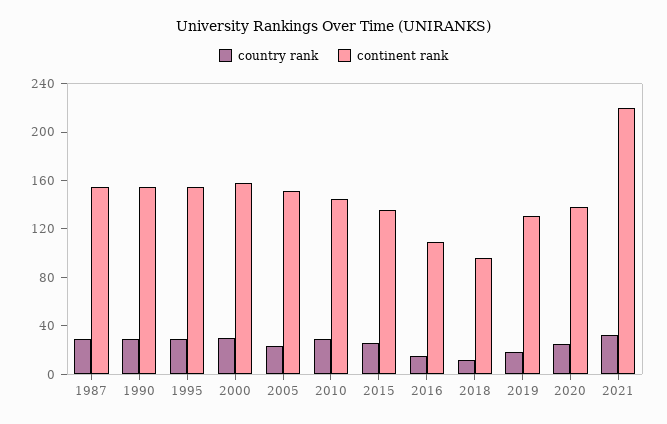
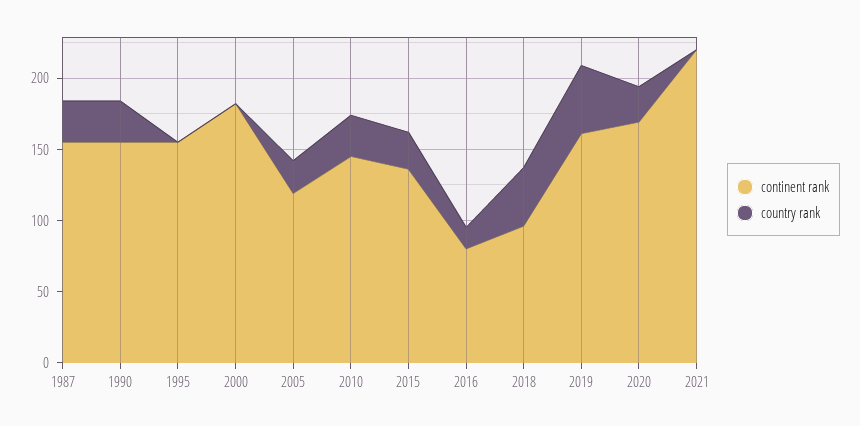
country rank, 1995: 30 -> 0
country rank, 2000: 30 -> 0
continent rank, 2000: 160 -> 180
continent rank, 2005: 150 -> 120
continent rank, 2016: 110 -> 80
country rank, 2018: 10 -> 40
country rank, 2019: 20 -> 50
continent rank, 2019: 130 -> 160
continent rank, 2020: 140 -> 170
country rank, 2021: 30 -> 0

